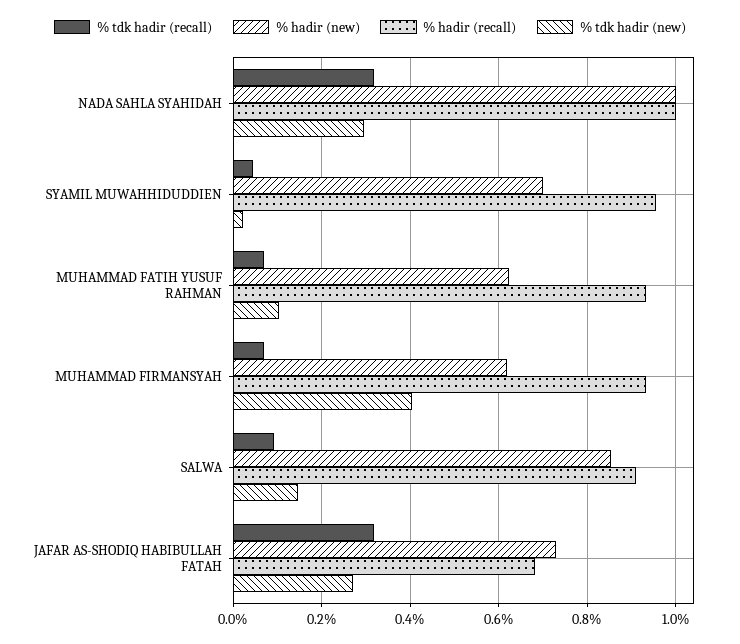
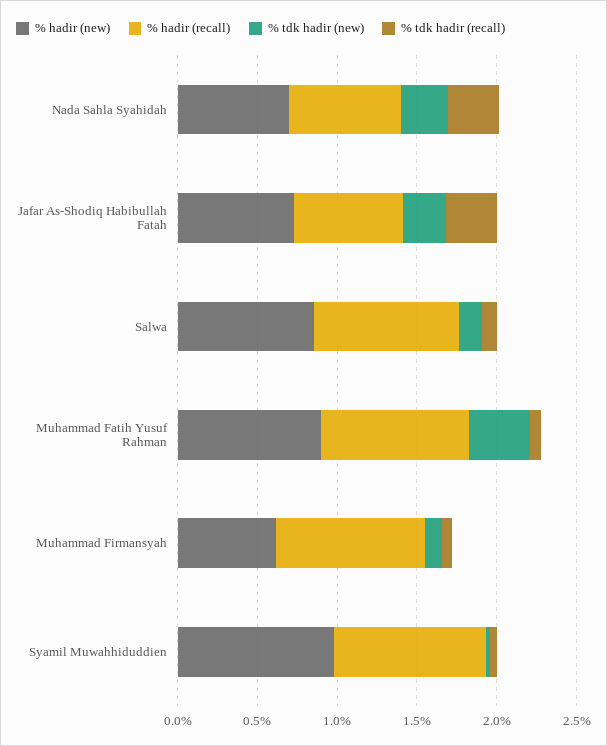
% hadir (new), NADA SAHLA SYAHIDAH: 1 -> 0.7
% hadir (recall), NADA SAHLA SYAHIDAH: 1 -> 0.7
% hadir (new), SYAMIL MUWAHHIDUDDIEN: 0.7 -> 1
% hadir (new), MUHAMMAD FATIH YUSUF RAHMAN: 0.62 -> 0.9
% tdk hadir (new), MUHAMMAD FATIH YUSUF RAHMAN: 0.1 -> 0.4
% tdk hadir (new), MUHAMMAD FIRMANSYAH: 0.4 -> 0.1

